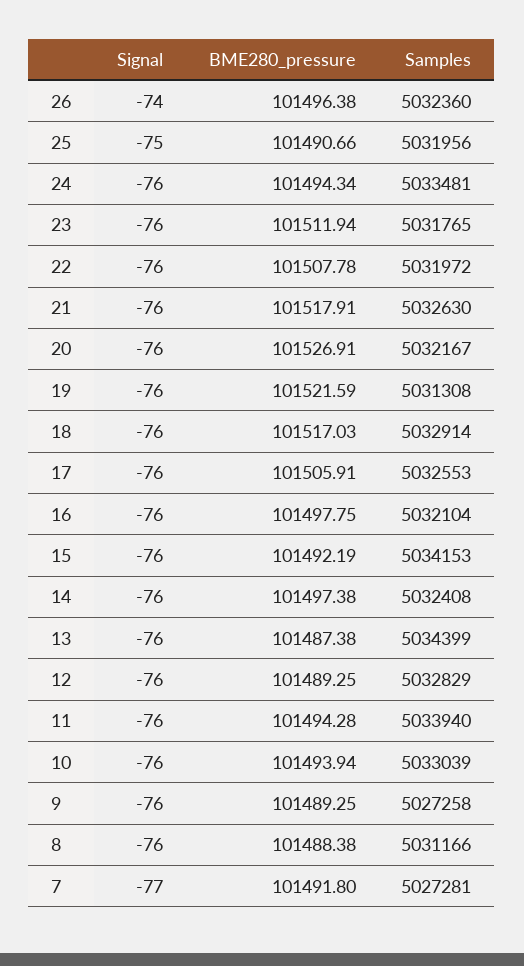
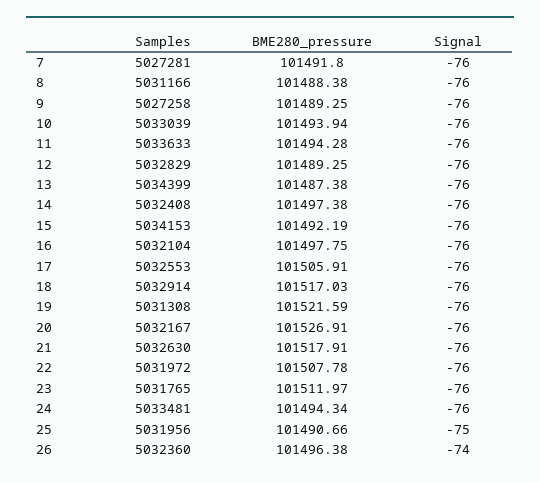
BME280_pressure, 23: 101511.94 -> 101511.97
Samples, 11: 5033940 -> 5033633
Signal, 7: -77 -> -76

